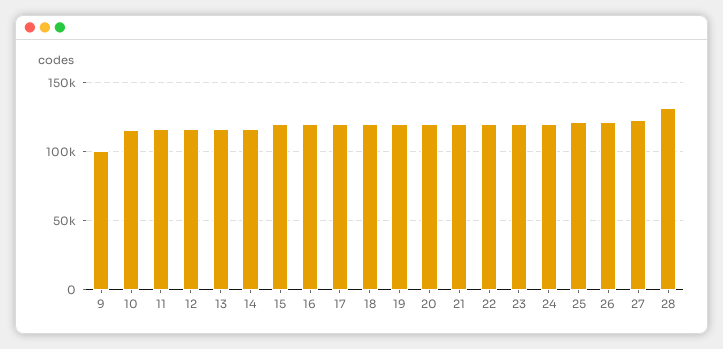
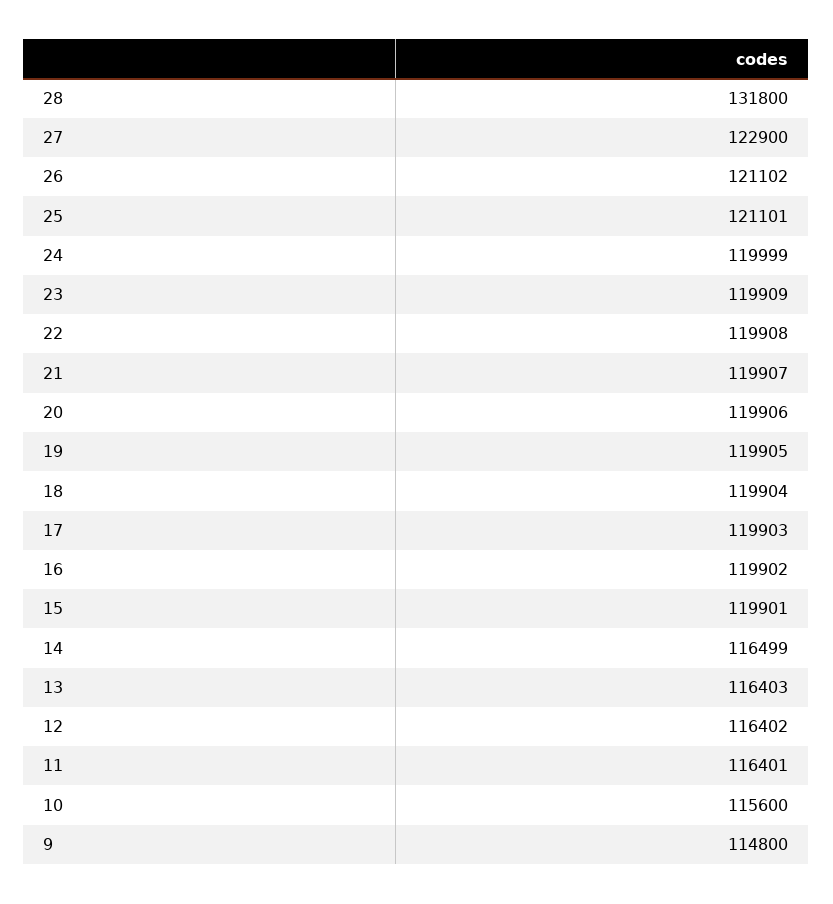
9: 100000 -> 114800

